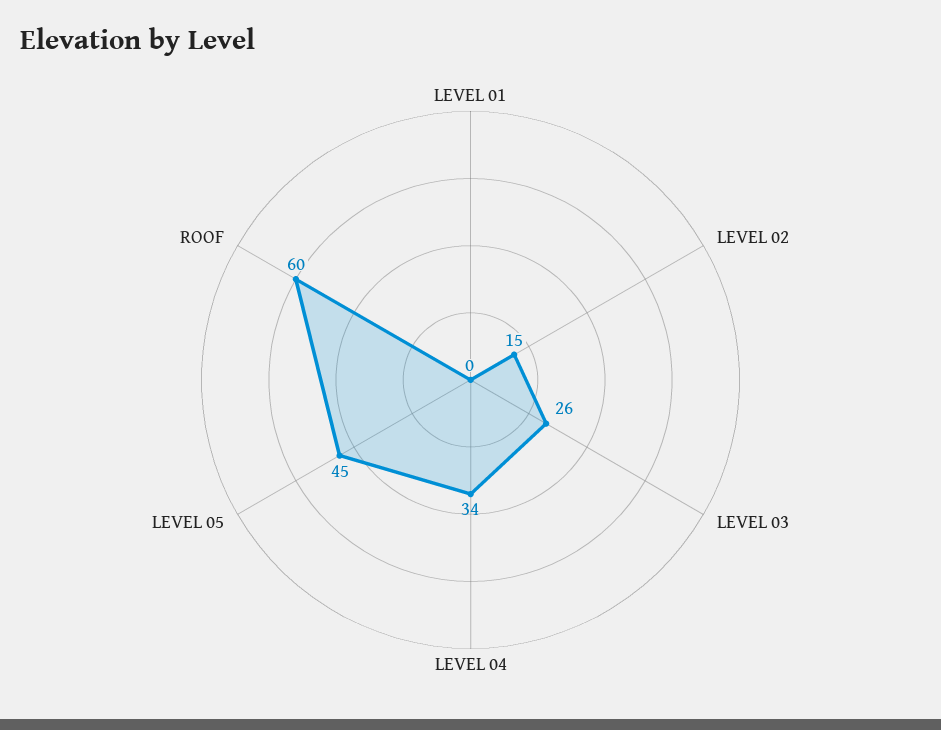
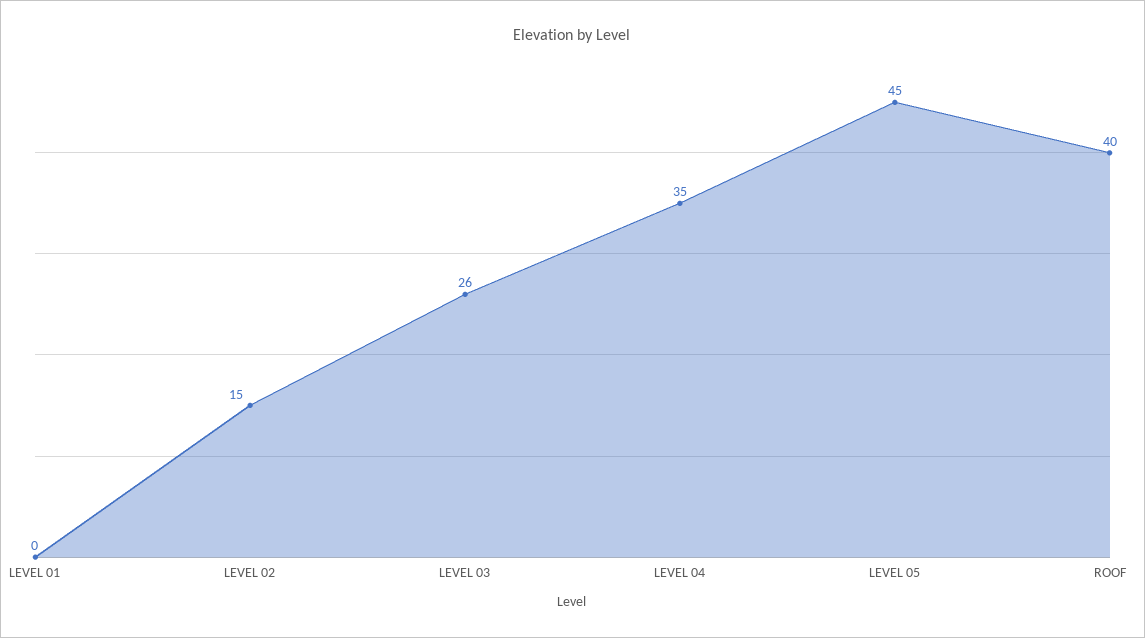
LEVEL 04: 34 -> 35
ROOF: 60 -> 40

